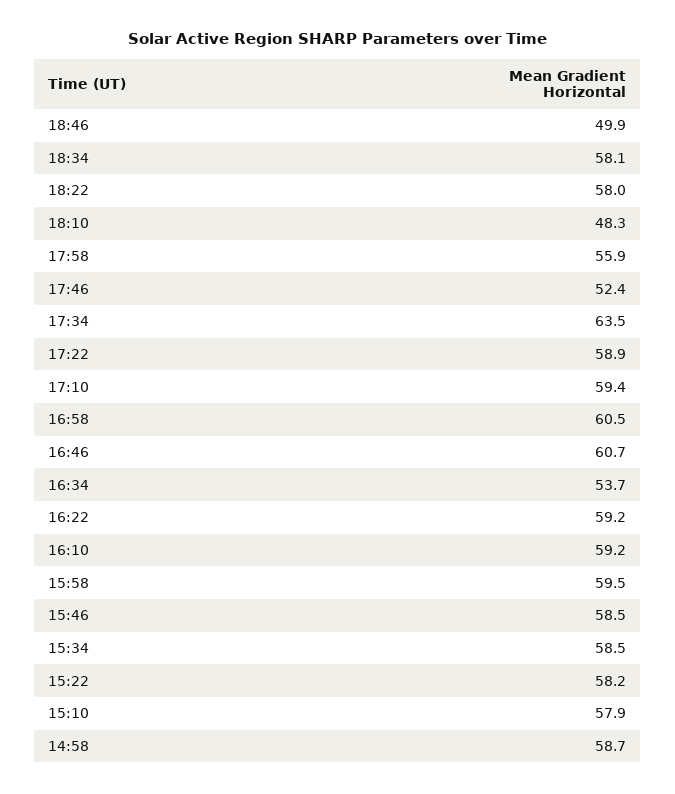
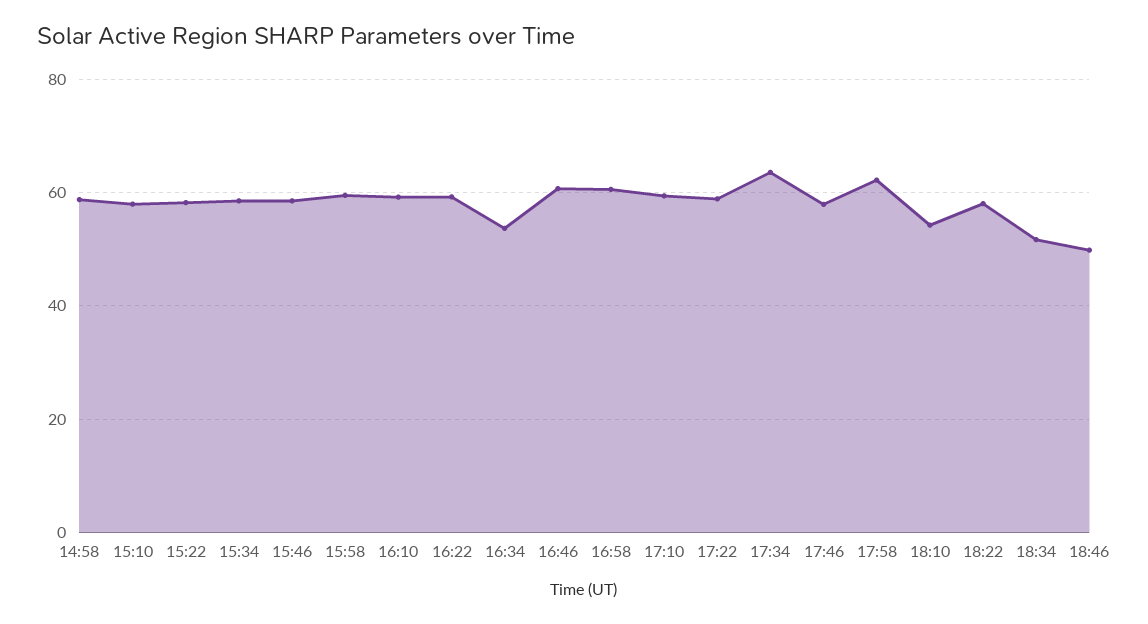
18:34: 58.1 -> 52
18:10: 48.3 -> 54
17:58: 55.9 -> 62
17:46: 52.4 -> 58

